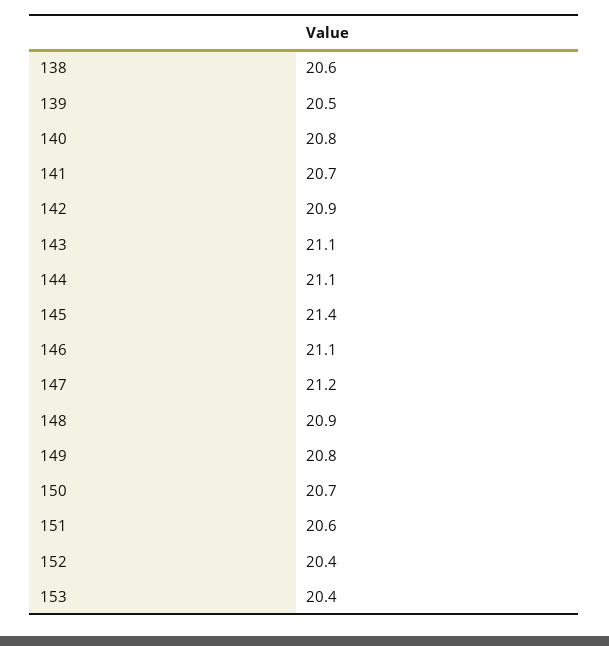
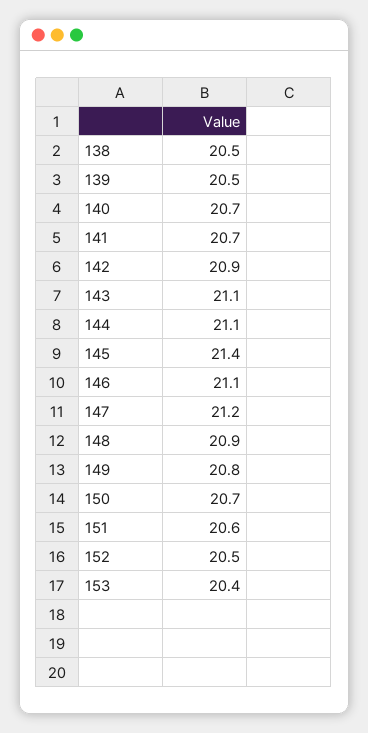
138: 20.6 -> 20.5
140: 20.8 -> 20.7
152: 20.4 -> 20.5

